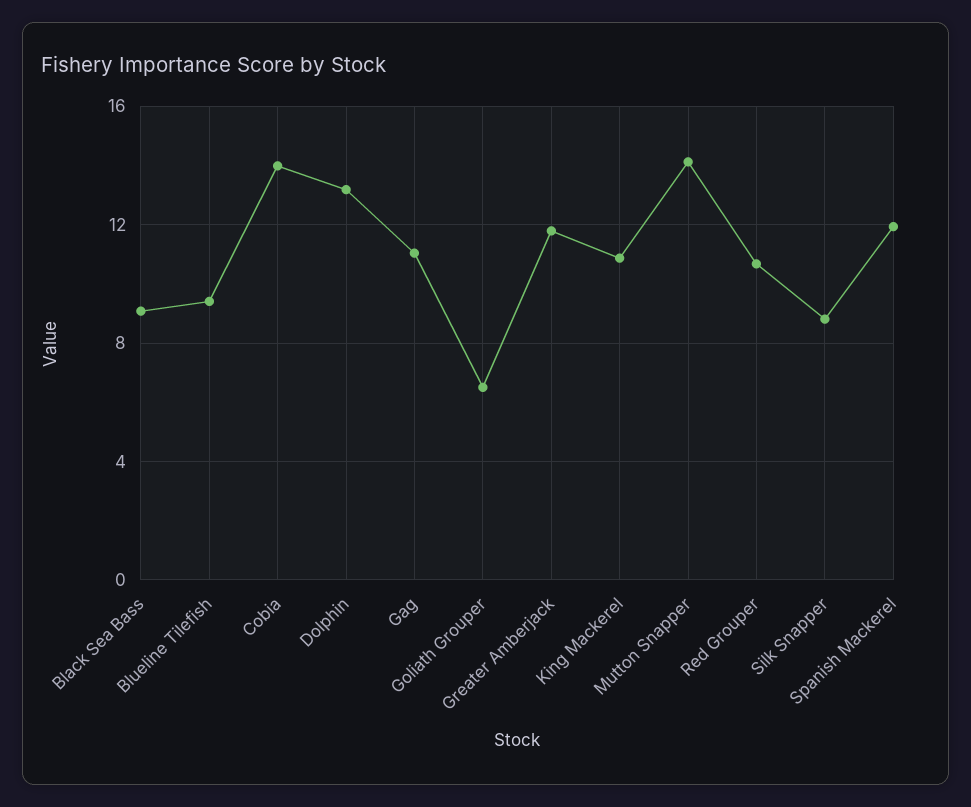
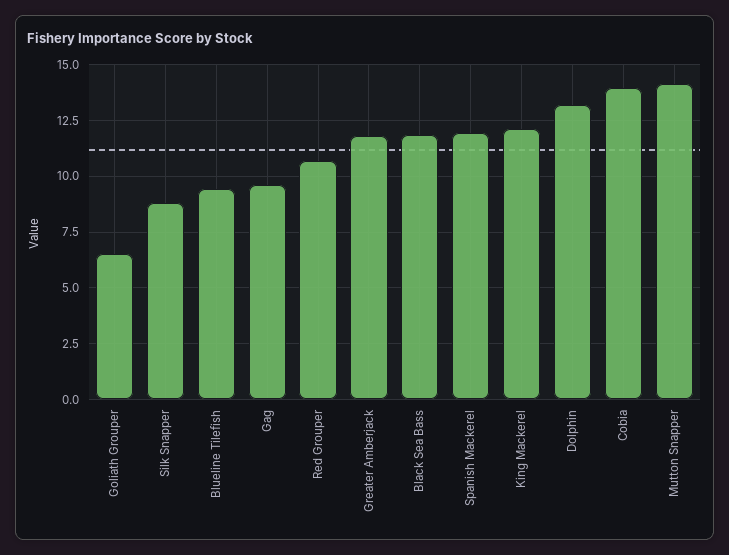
Black Sea Bass: 9 -> 12
Gag: 11 -> 9.5
King Mackerel: 11 -> 12

